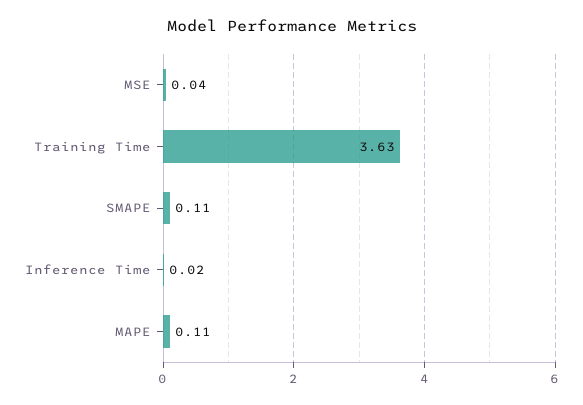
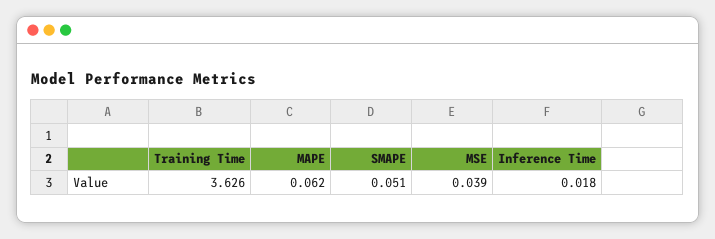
SMAPE: 0.11 -> 0.051
MAPE: 0.11 -> 0.062

